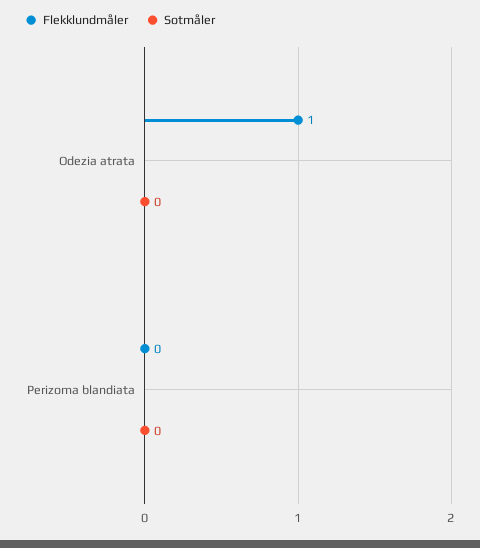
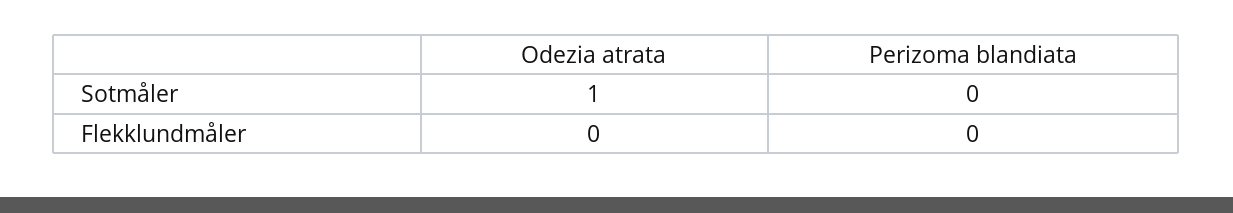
Flekklundmåler, Odezia atrata: 1 -> 0
Sotmåler, Odezia atrata: 0 -> 1

